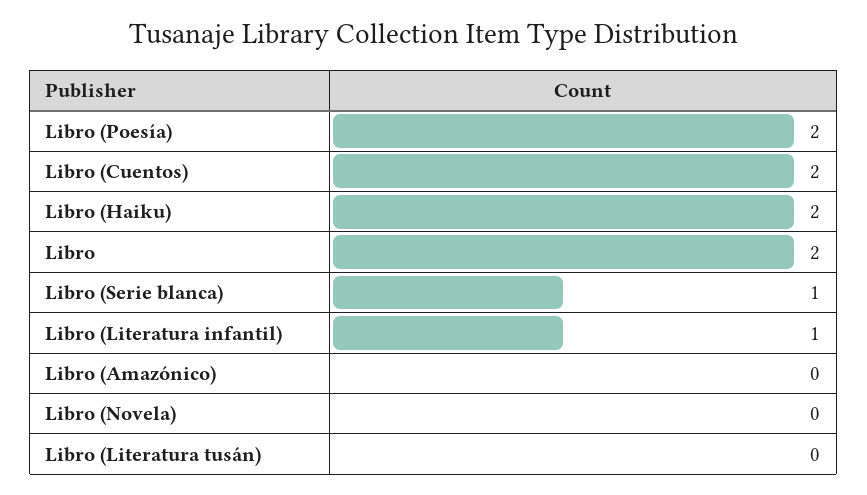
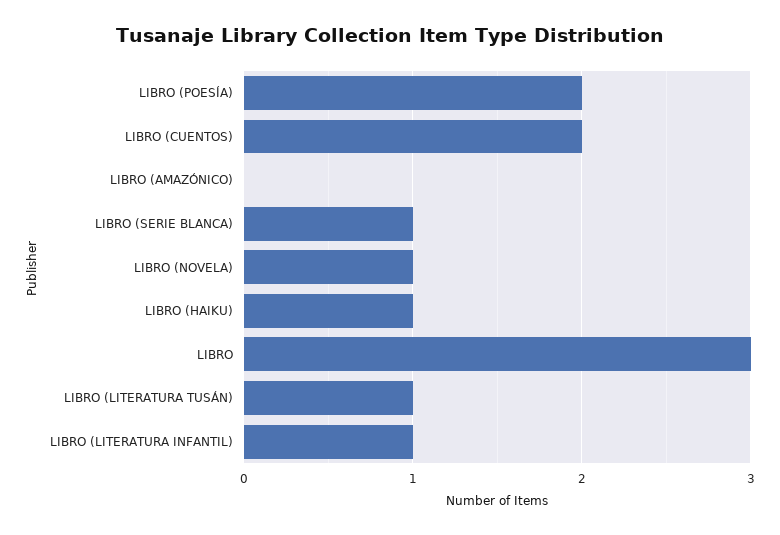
Libro (Haiku): 2 -> 1
Libro: 2 -> 3
Libro (Novela): 0 -> 1
Libro (Literatura tusán): 0 -> 1

